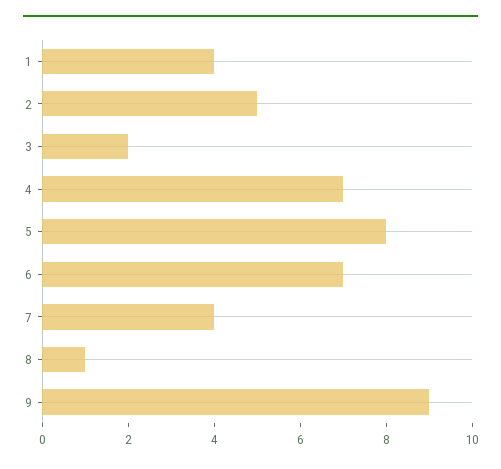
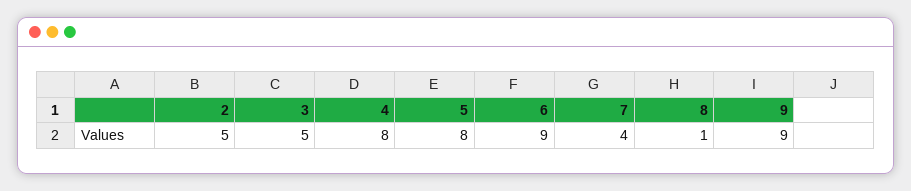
1: 4 -> none
3: 2 -> 5
4: 7 -> 8
6: 7 -> 9

